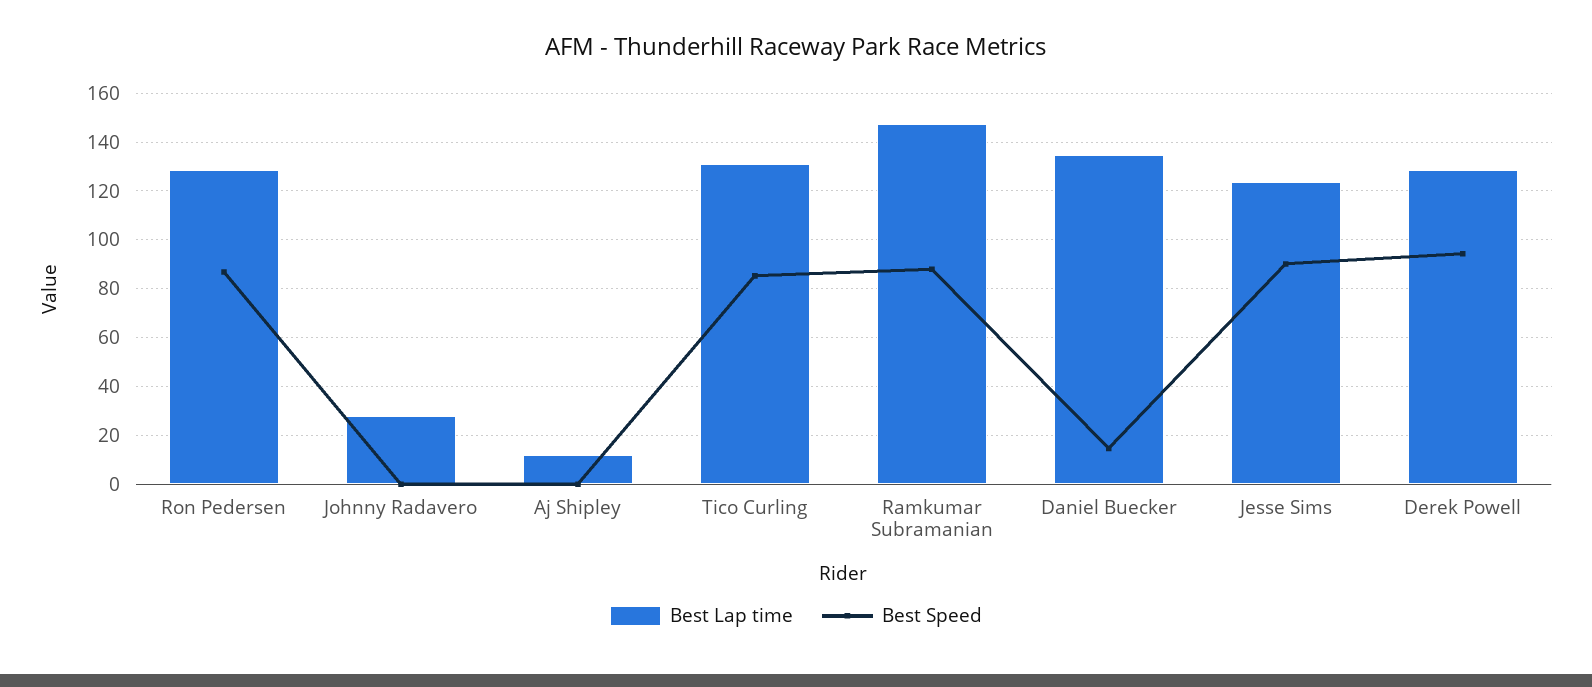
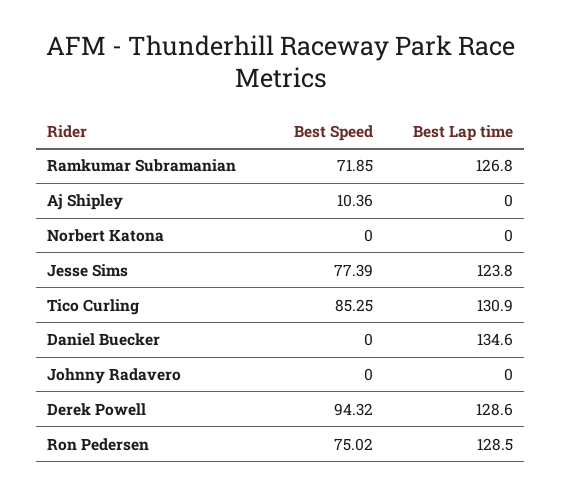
Best Speed, Ron Pedersen: 87.5 -> 75.02
Best Lap time, Johnny Radavero: 27.5 -> 0
Best Lap time, Aj Shipley: 12.5 -> 0
Best Speed, Aj Shipley: 0 -> 10.36
Best Lap time, Ramkumar Subramanian: 147.5 -> 126.8
Best Speed, Ramkumar Subramanian: 87.5 -> 71.85
Best Speed, Daniel Buecker: 15 -> 0
Best Speed, Jesse Sims: 90 -> 77.39
Best Speed, Norbert Katona: none -> 0
Best Lap time, Norbert Katona: none -> 0

